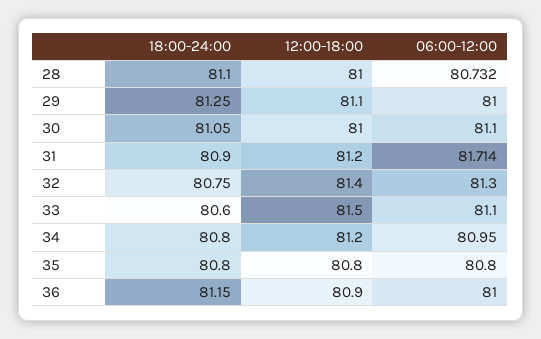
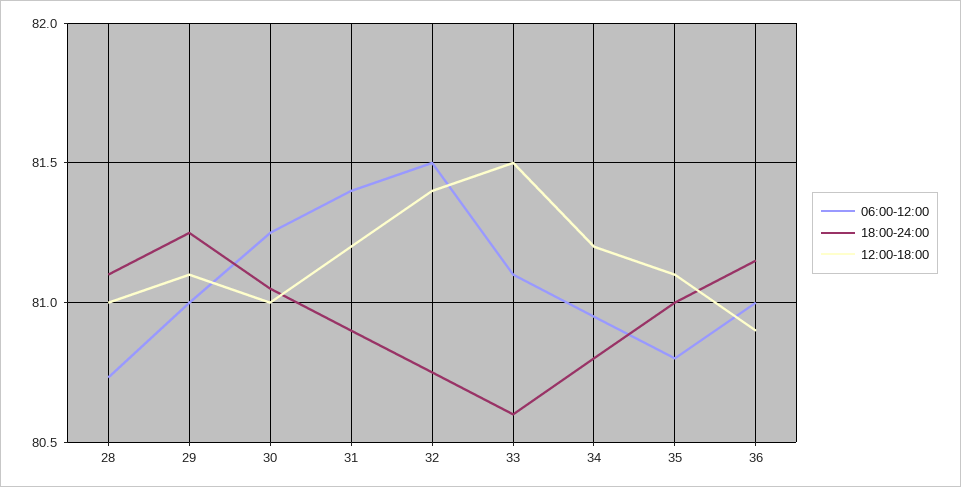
06:00-12:00, 30: 81.1 -> 81.25
06:00-12:00, 31: 81.714 -> 81.4
06:00-12:00, 32: 81.3 -> 81.5
18:00-24:00, 35: 80.8 -> 81
12:00-18:00, 35: 80.8 -> 81.1

